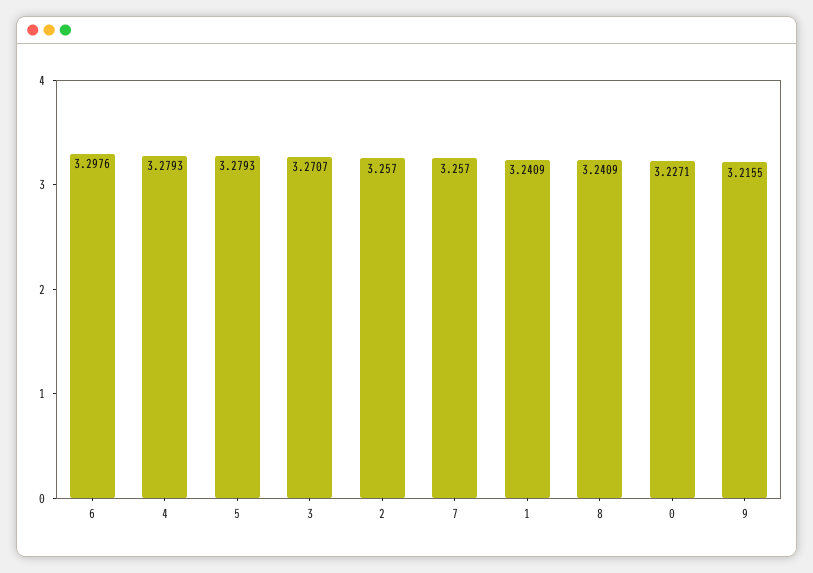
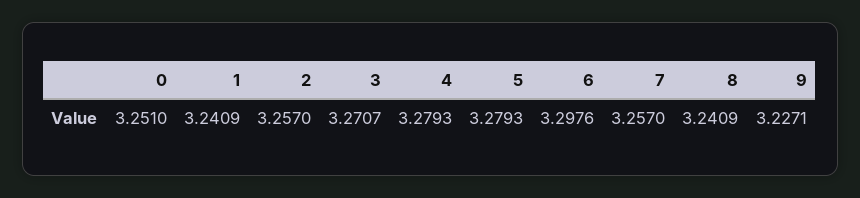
0: 3.2271 -> 3.251
9: 3.2155 -> 3.2271

